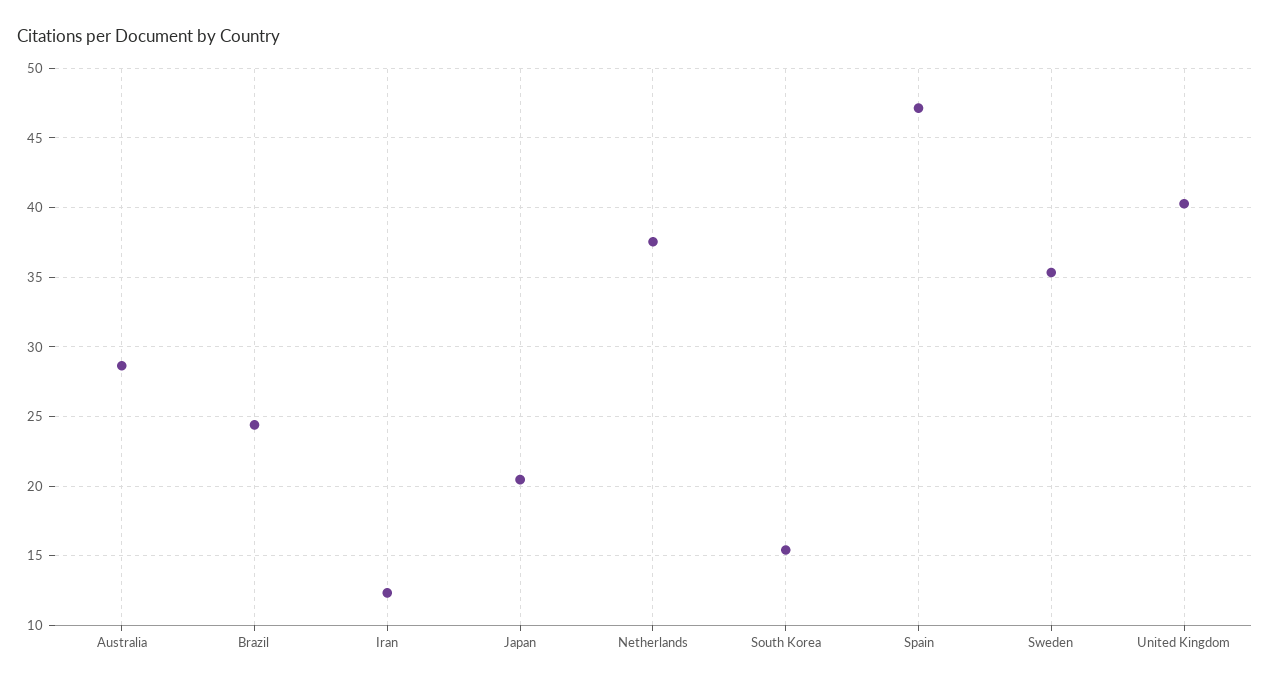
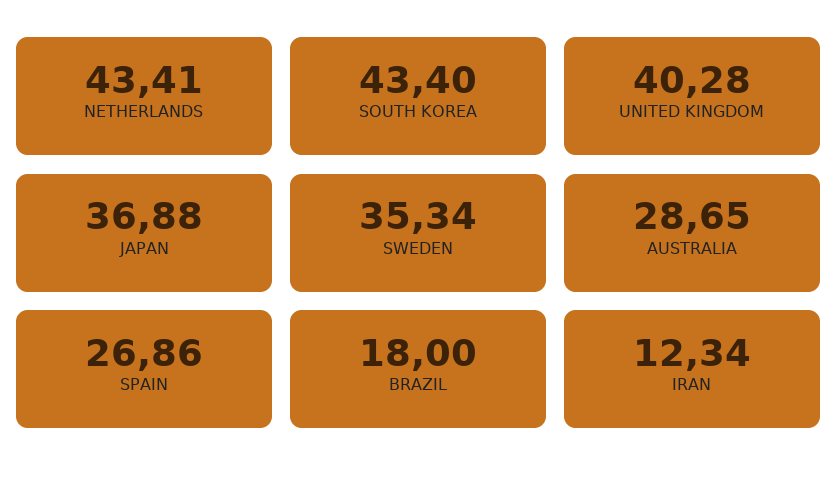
Brazil: 24.5 -> 18
Japan: 20.5 -> 36.88
Netherlands: 37.5 -> 43.41
South Korea: 15.5 -> 43.4
Spain: 47 -> 26.86

